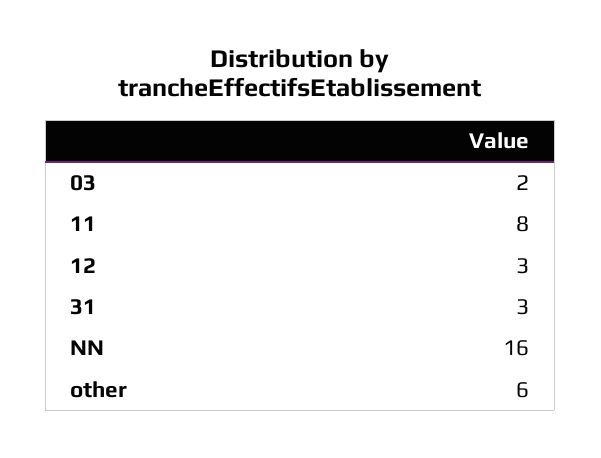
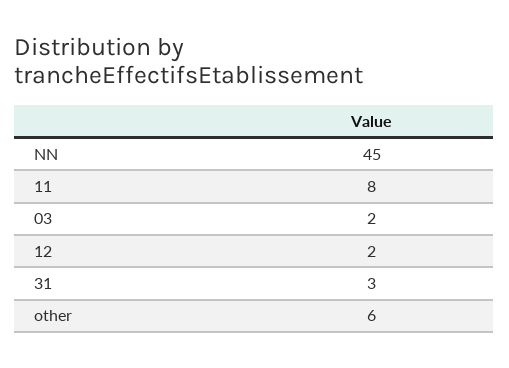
12: 3 -> 2
NN: 16 -> 45

